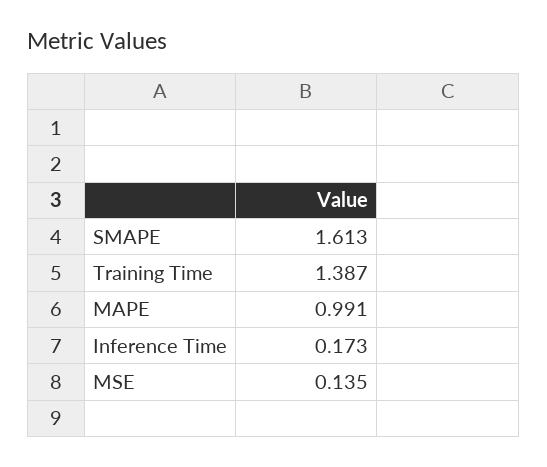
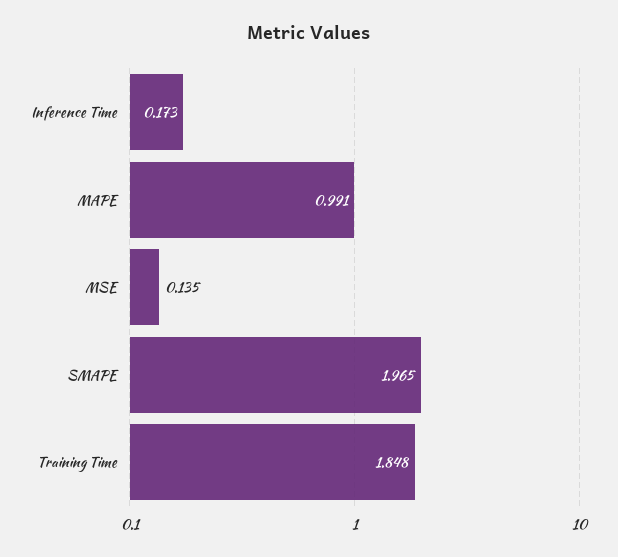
SMAPE: 1.613 -> 1.965
Training Time: 1.387 -> 1.848

